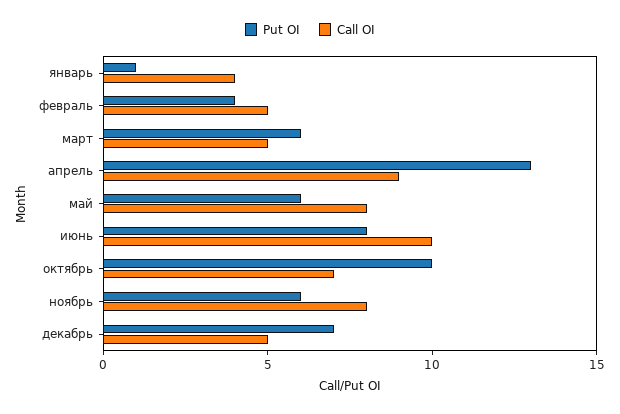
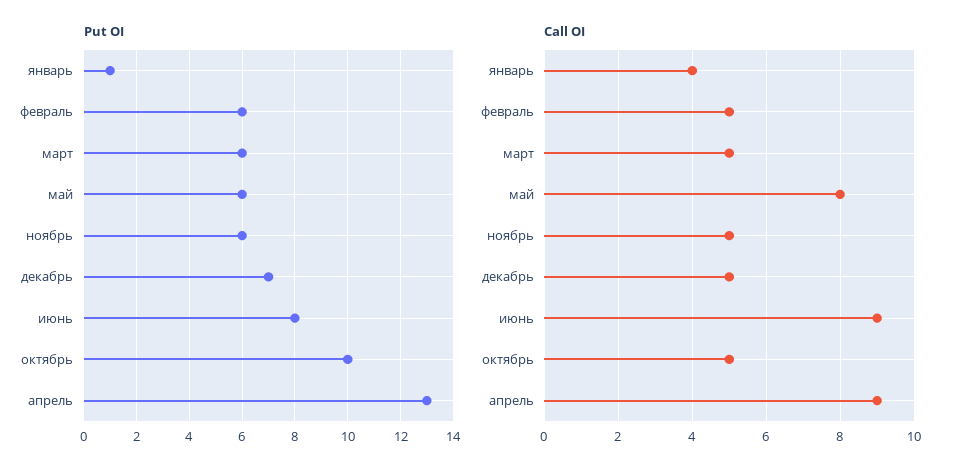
Put OI, февраль: 4 -> 6
Call OI, июнь: 10 -> 9
Call OI, октябрь: 7 -> 5
Call OI, ноябрь: 8 -> 5

